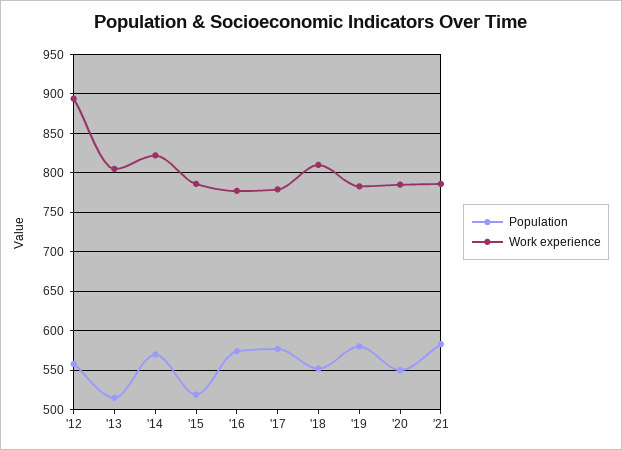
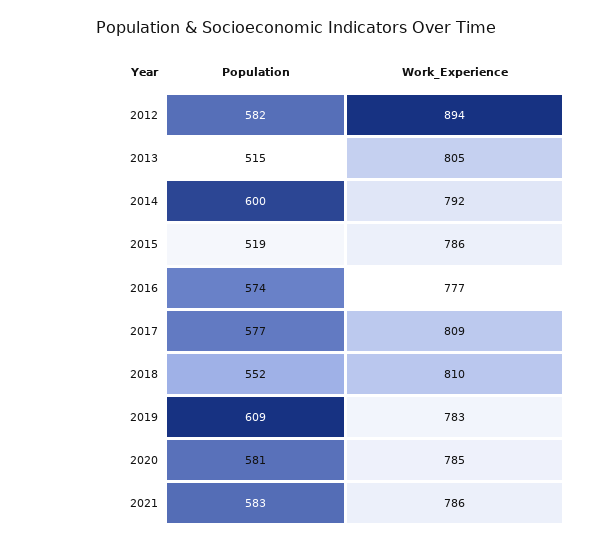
Population, '12: 560 -> 582
Population, '14: 570 -> 600
Work experience, '14: 820 -> 792
Work experience, '17: 780 -> 809
Population, '19: 580 -> 609
Population, '20: 550 -> 581

